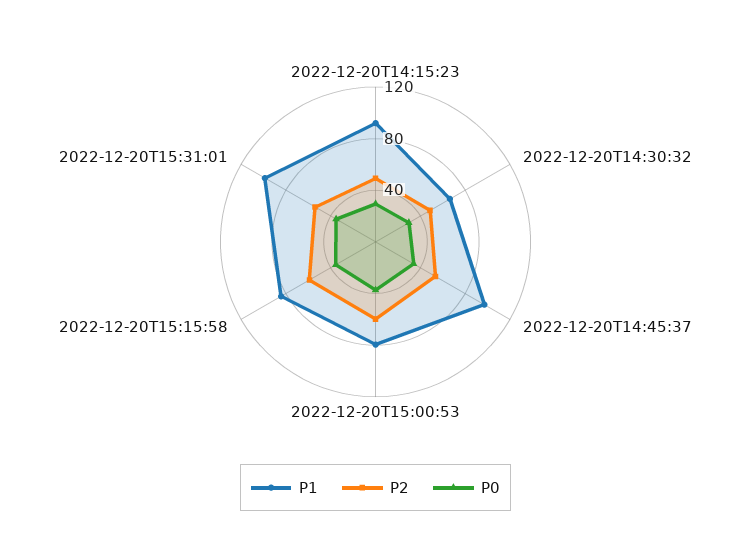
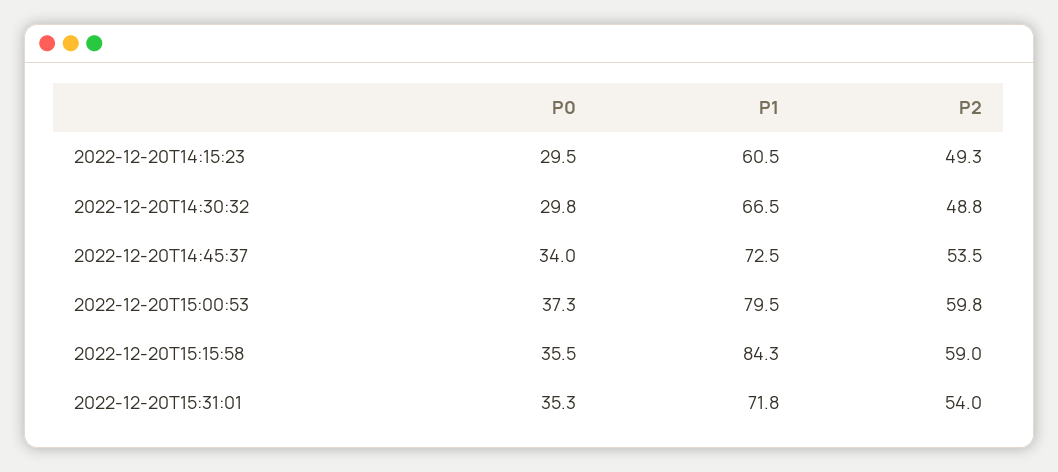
P1, 2022-12-20T14:15:23: 90 -> 60.5
P1, 2022-12-20T14:45:37: 100 -> 72.5
P1, 2022-12-20T15:31:01: 100 -> 71.8

